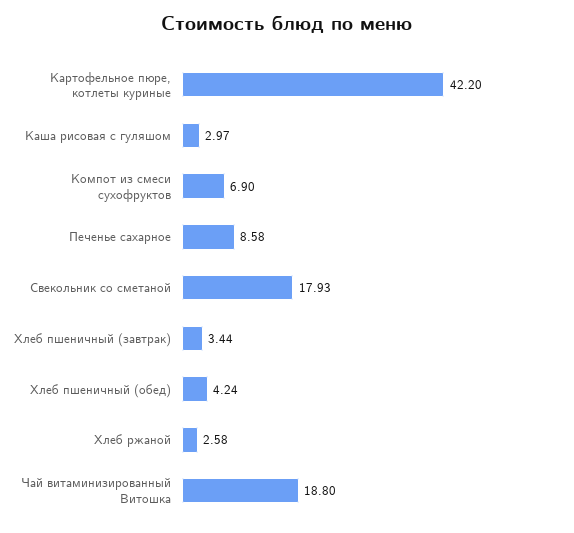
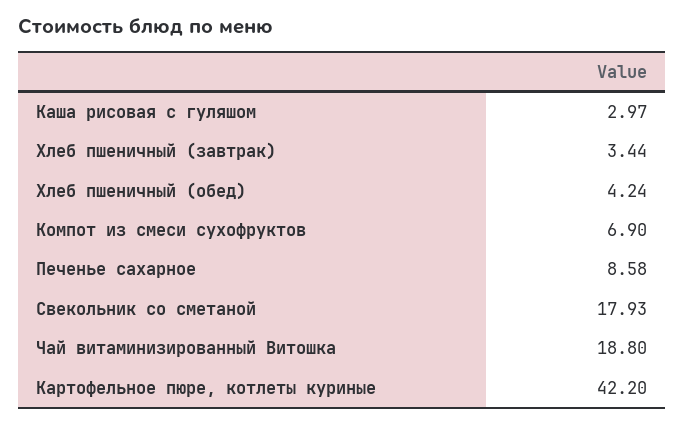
Хлеб ржаной: 2.58 -> none

